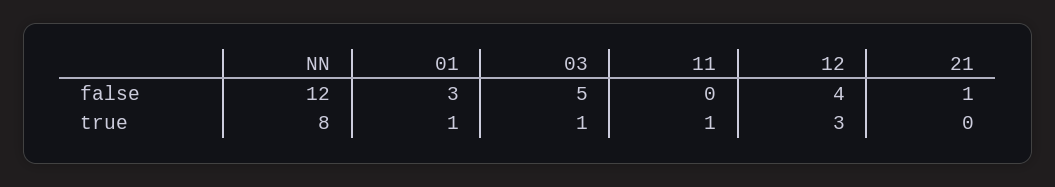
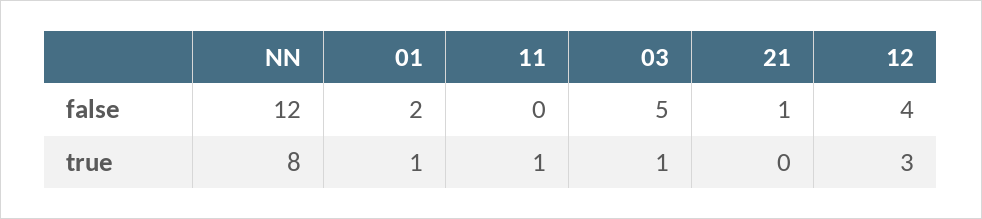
01, false: 3 -> 2

